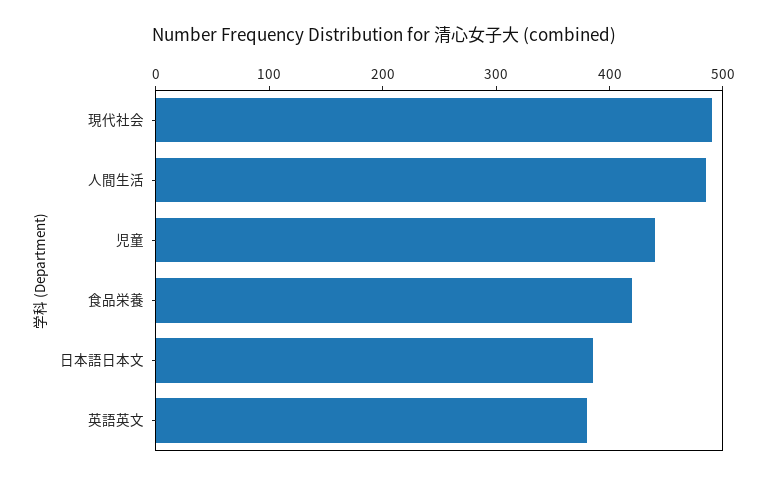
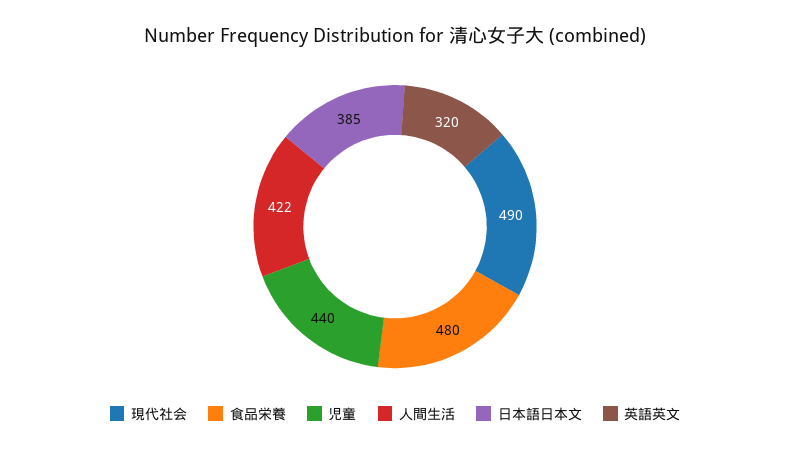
人間生活: 480 -> 422
食品栄養: 420 -> 480
英語英文: 380 -> 320

